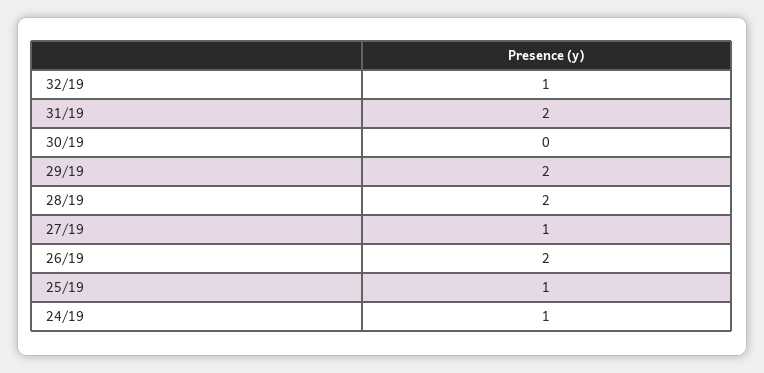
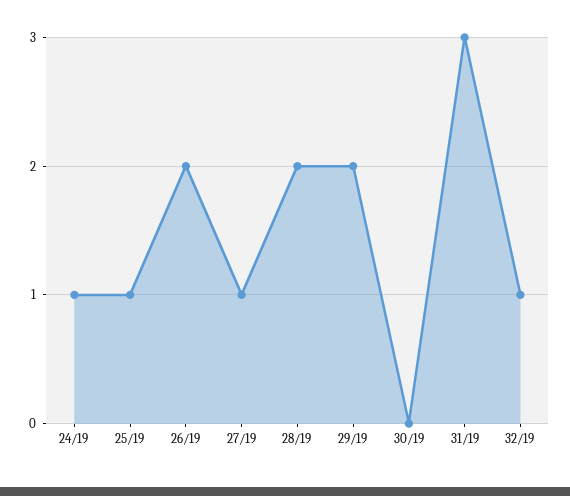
31/19: 2 -> 3

